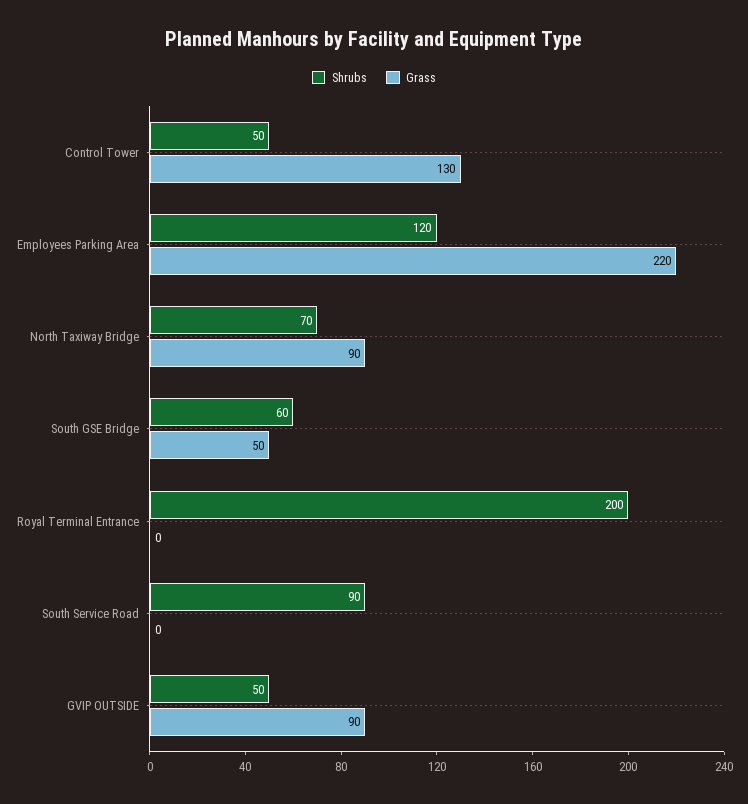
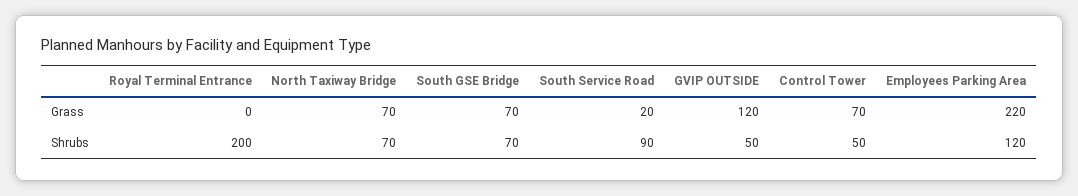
Grass, Control Tower: 130 -> 70
Grass, North Taxiway Bridge: 90 -> 70
Shrubs, South GSE Bridge: 60 -> 70
Grass, South GSE Bridge: 50 -> 70
Grass, South Service Road: 0 -> 20
Grass, GVIP OUTSIDE: 90 -> 120

